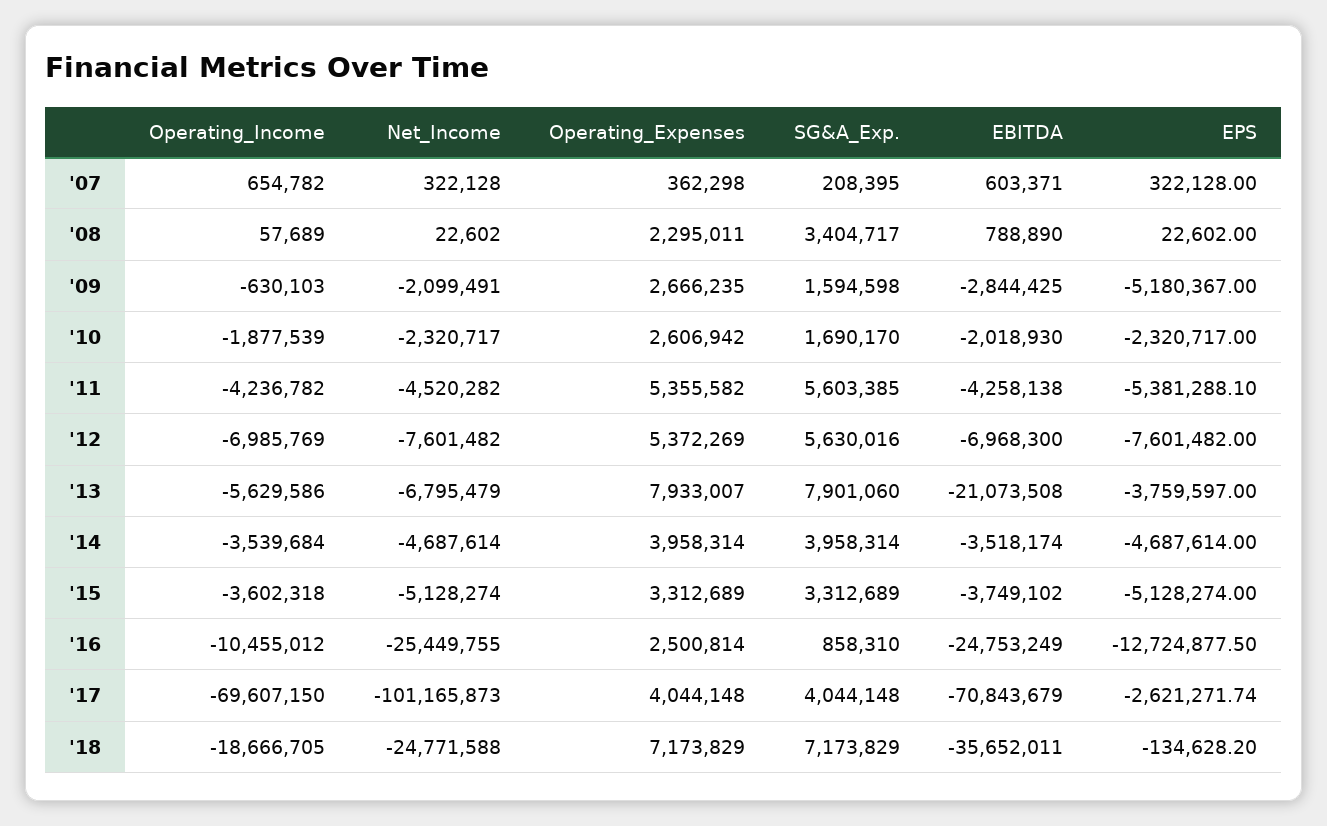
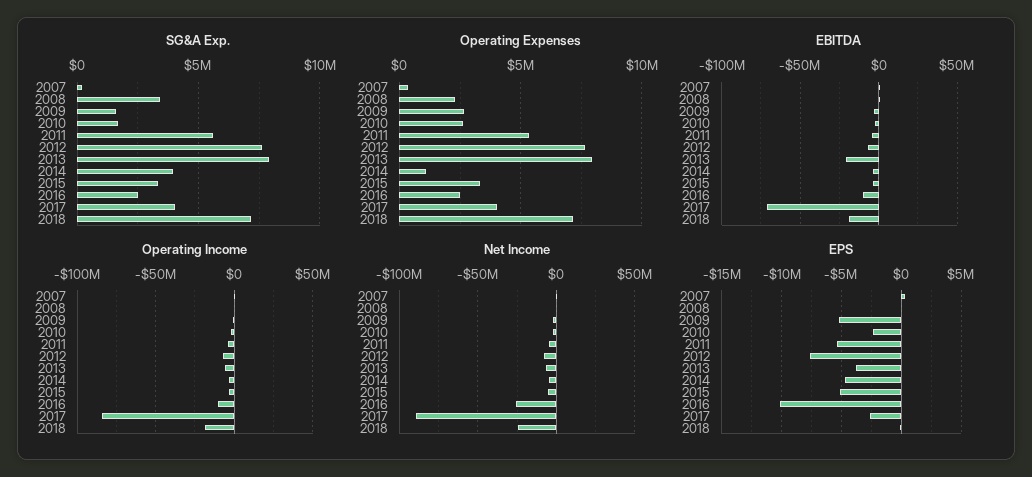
Operating_Expenses, '12: 5372269 -> 7500000
SG&A_Exp., '12: 5630016 -> 7500000
Operating_Expenses, '14: 3958314 -> 1000000
SG&A_Exp., '16: 858310 -> 2500000
EBITDA, '16: -24753249 -> -10000000
EPS, '16: -12724877.5 -> -10000000
Operating_Income, '17: -69607150 -> -85000000
Net_Income, '17: -101165873 -> -90000000
EBITDA, '18: -35652011 -> -20000000

